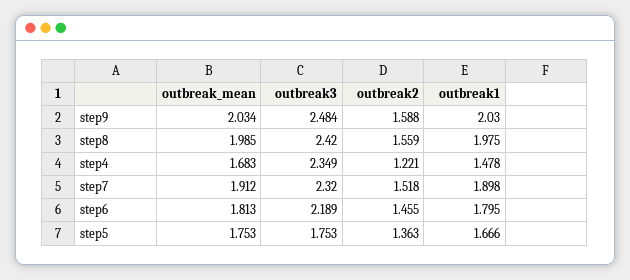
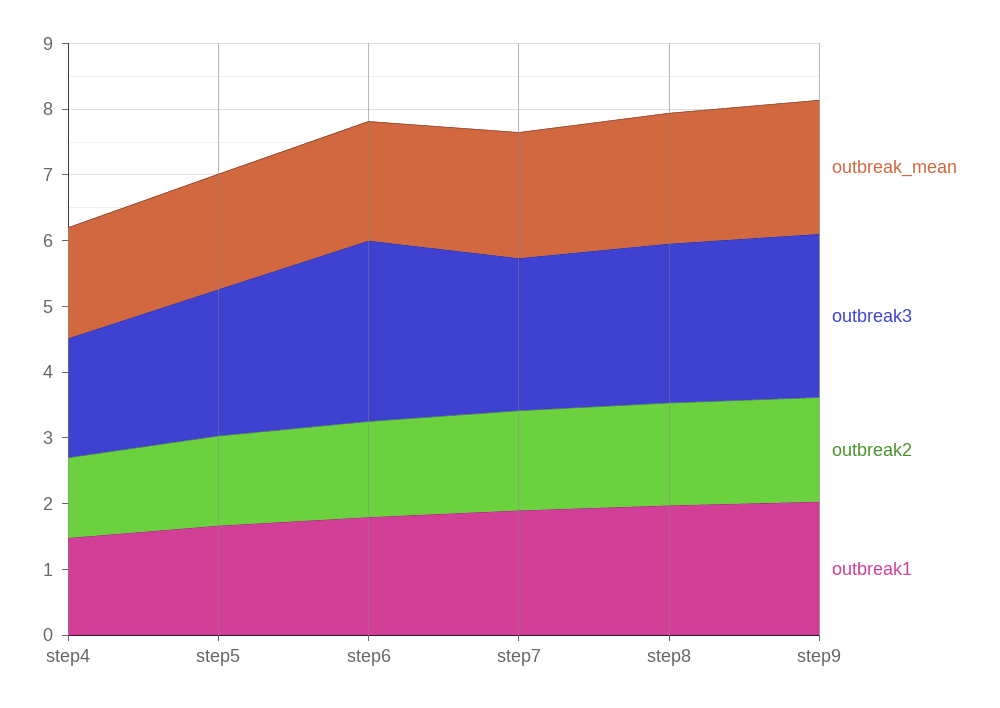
outbreak3, step4: 2.349 -> 1.8
outbreak3, step6: 2.189 -> 2.8
outbreak3, step5: 1.753 -> 2.2

